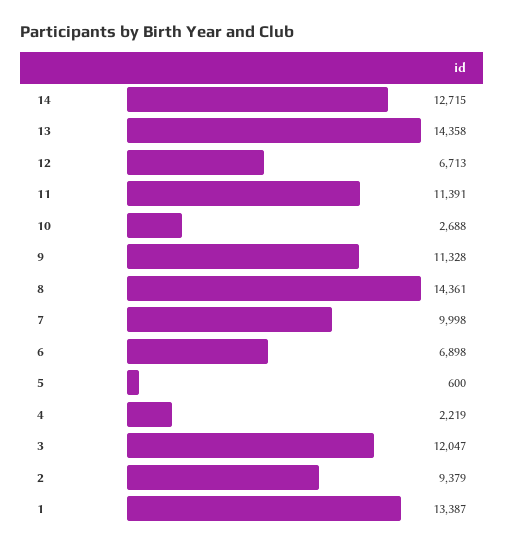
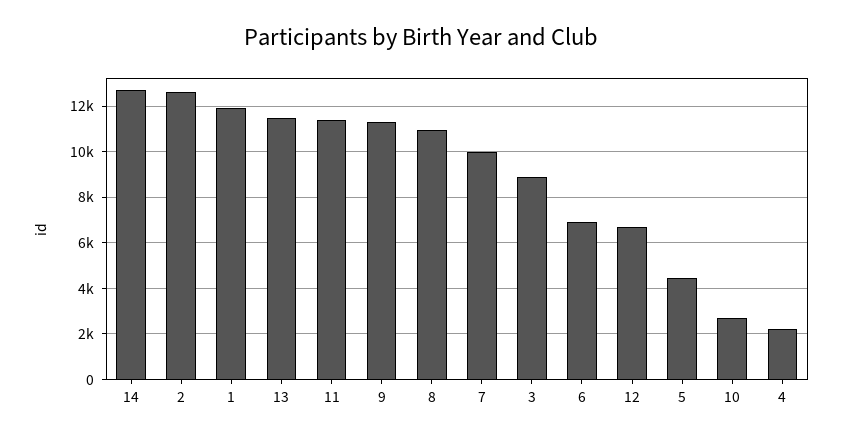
13: 14358 -> 11500
8: 14361 -> 11000
5: 600 -> 4500
3: 12047 -> 9000
2: 9379 -> 12500
1: 13387 -> 12000

